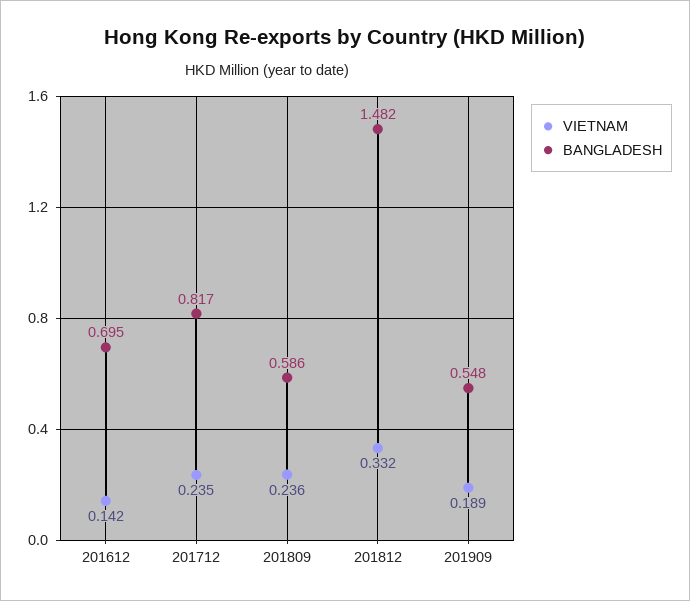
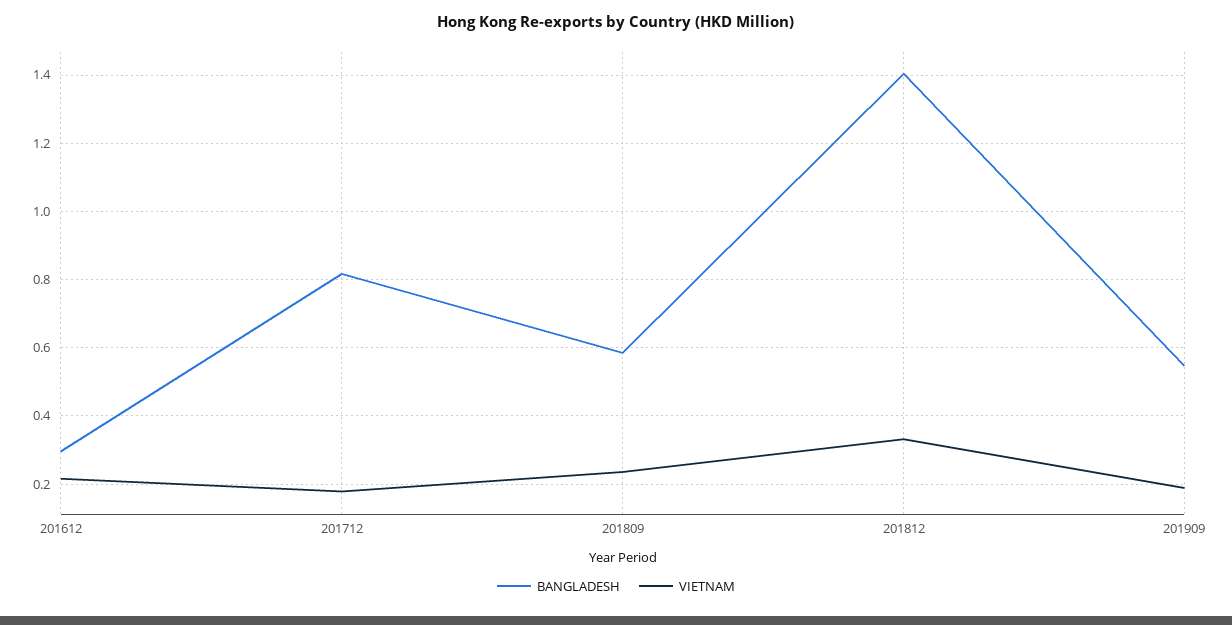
VIETNAM, 201612: 0.142 -> 0.22
BANGLADESH, 201612: 0.695 -> 0.3
VIETNAM, 201712: 0.235 -> 0.18
BANGLADESH, 201812: 1.482 -> 1.4

